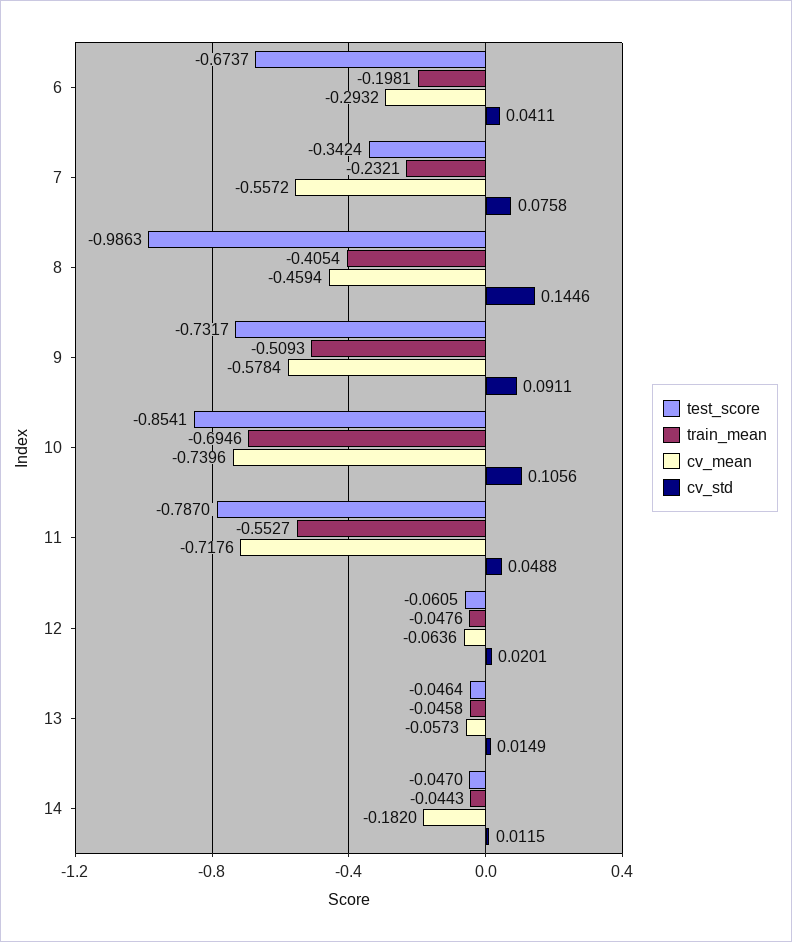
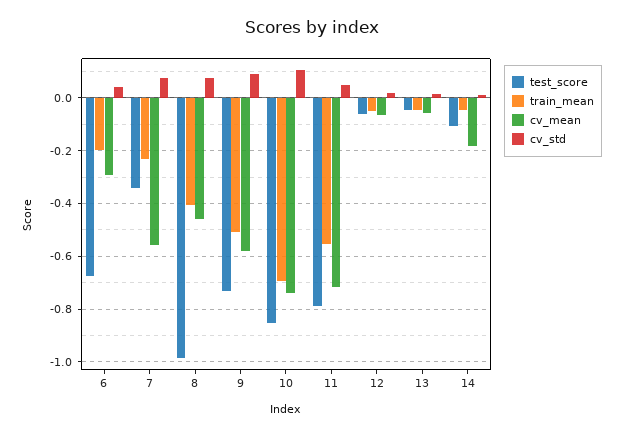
cv_std, 8: 0.1446 -> 0.075
test_score, 14: -0.047 -> -0.1

